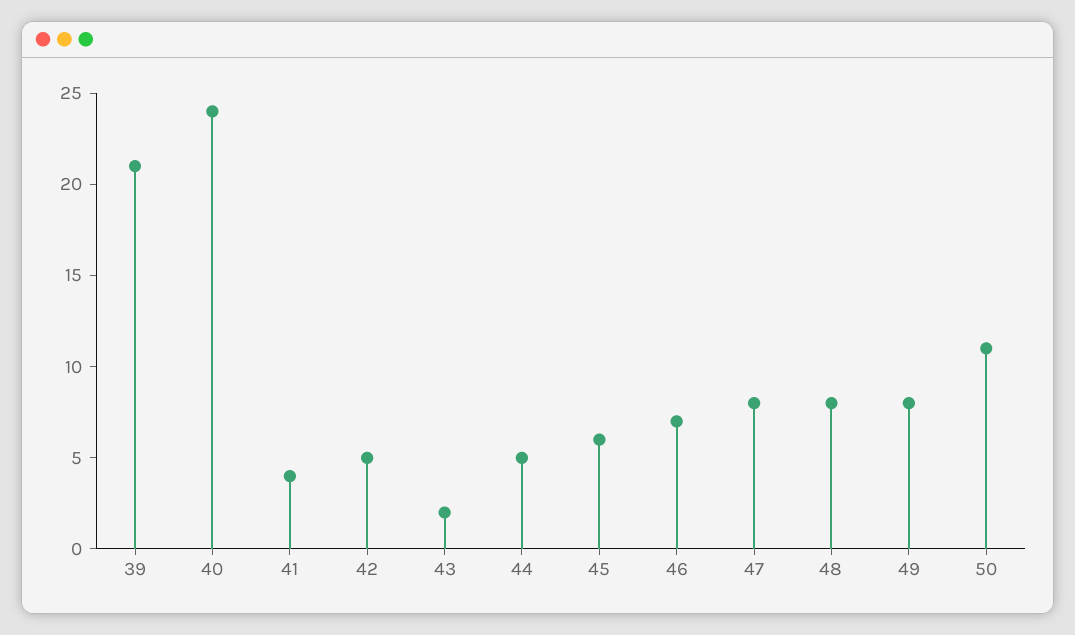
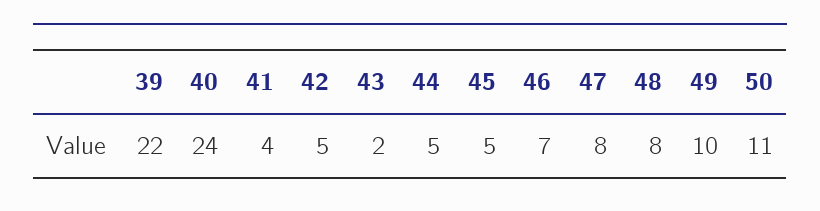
39: 21 -> 22
45: 6 -> 5
49: 8 -> 10

